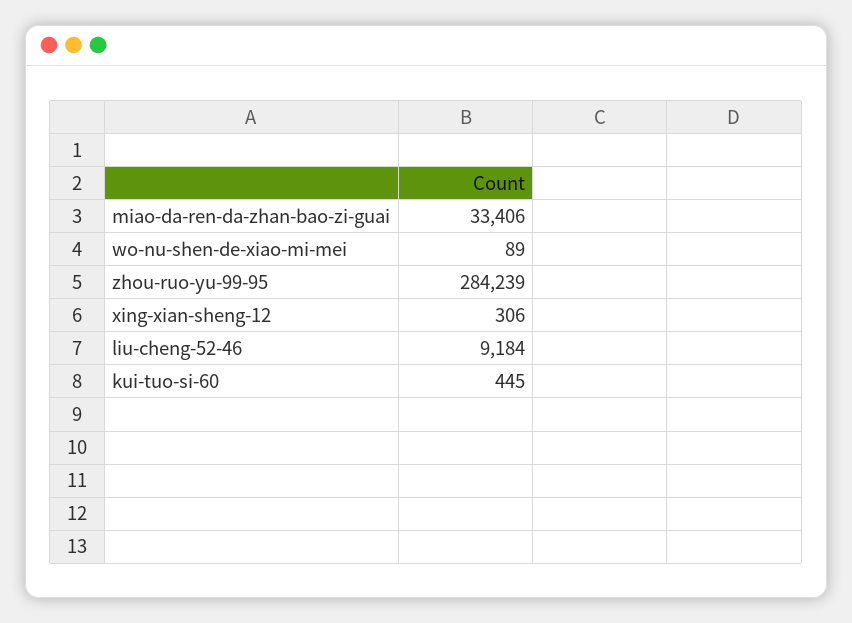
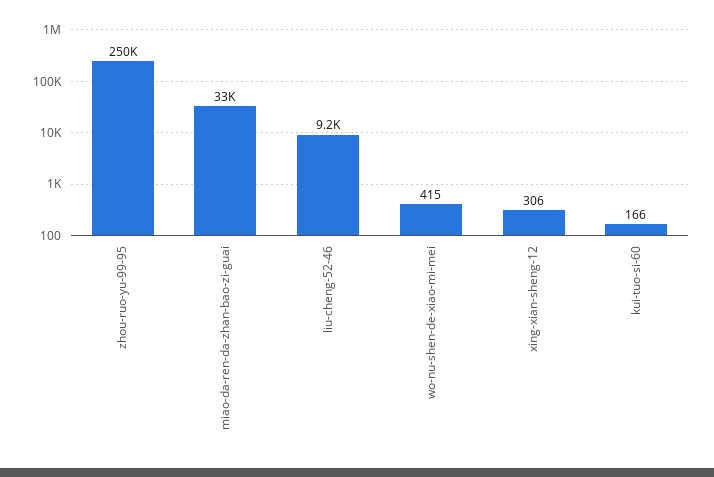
wo-nu-shen-de-xiao-mi-mei: 89 -> 415
zhou-ruo-yu-99-95: 284239 -> 250000
kui-tuo-si-60: 445 -> 166

